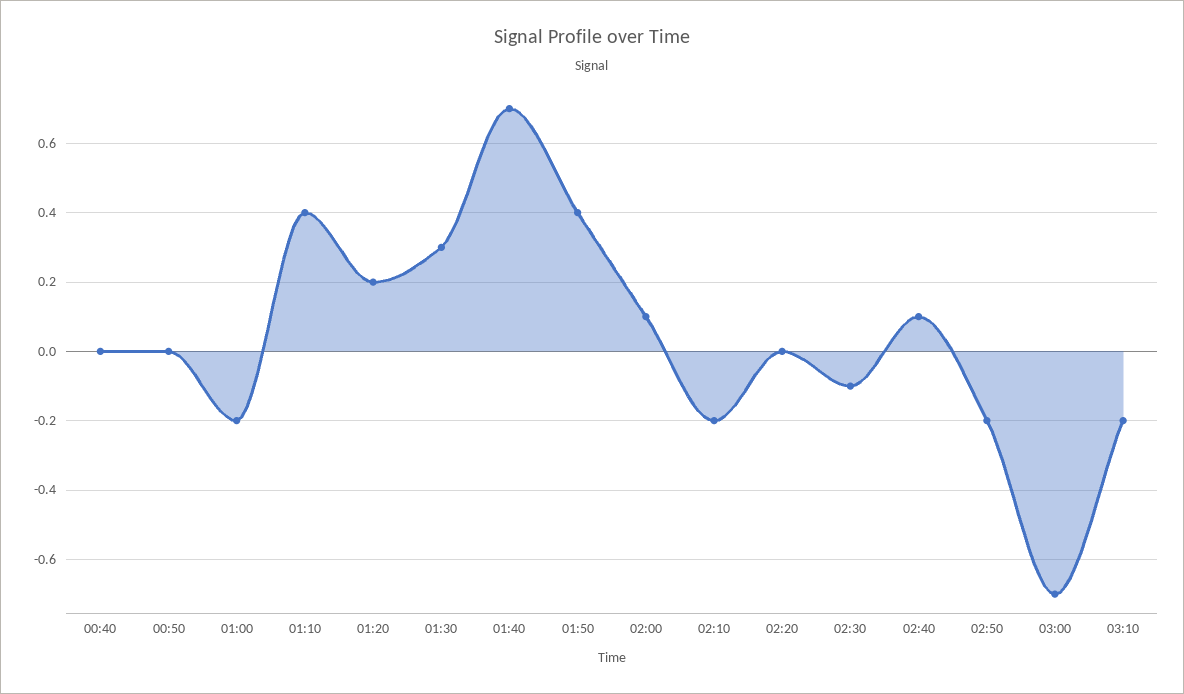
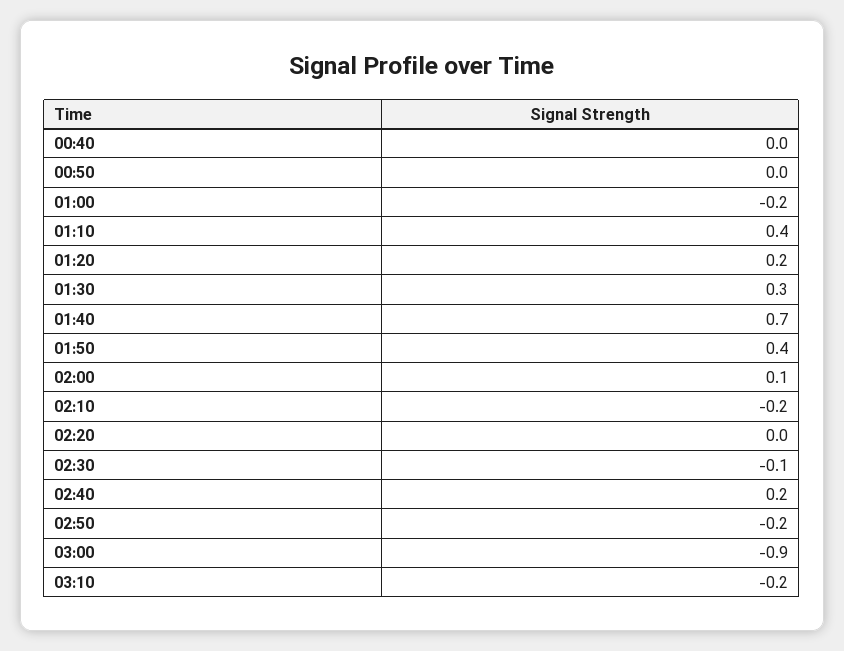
02:40: 0.1 -> 0.2
03:00: -0.7 -> -0.9

